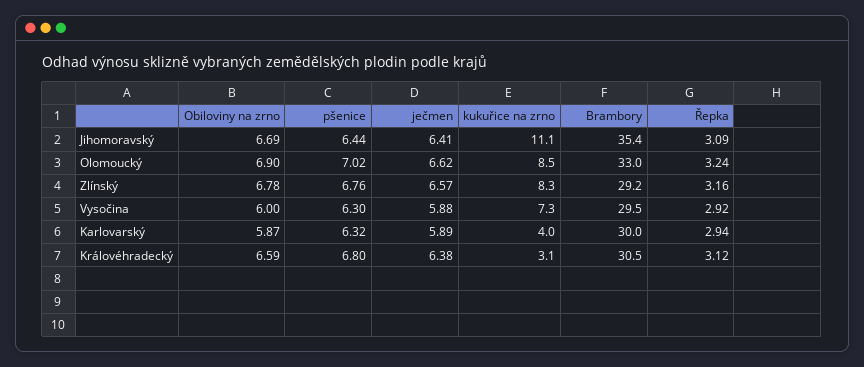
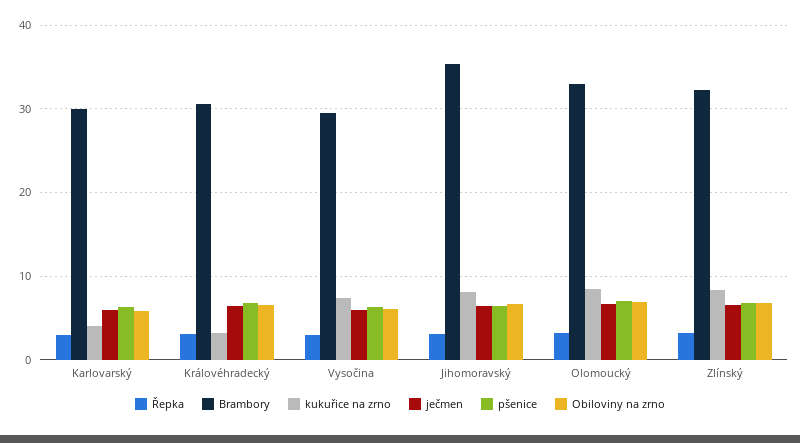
kukuřice na zrno, Jihomoravský: 11.1 -> 8
Brambory, Zlínský: 29.2 -> 32

